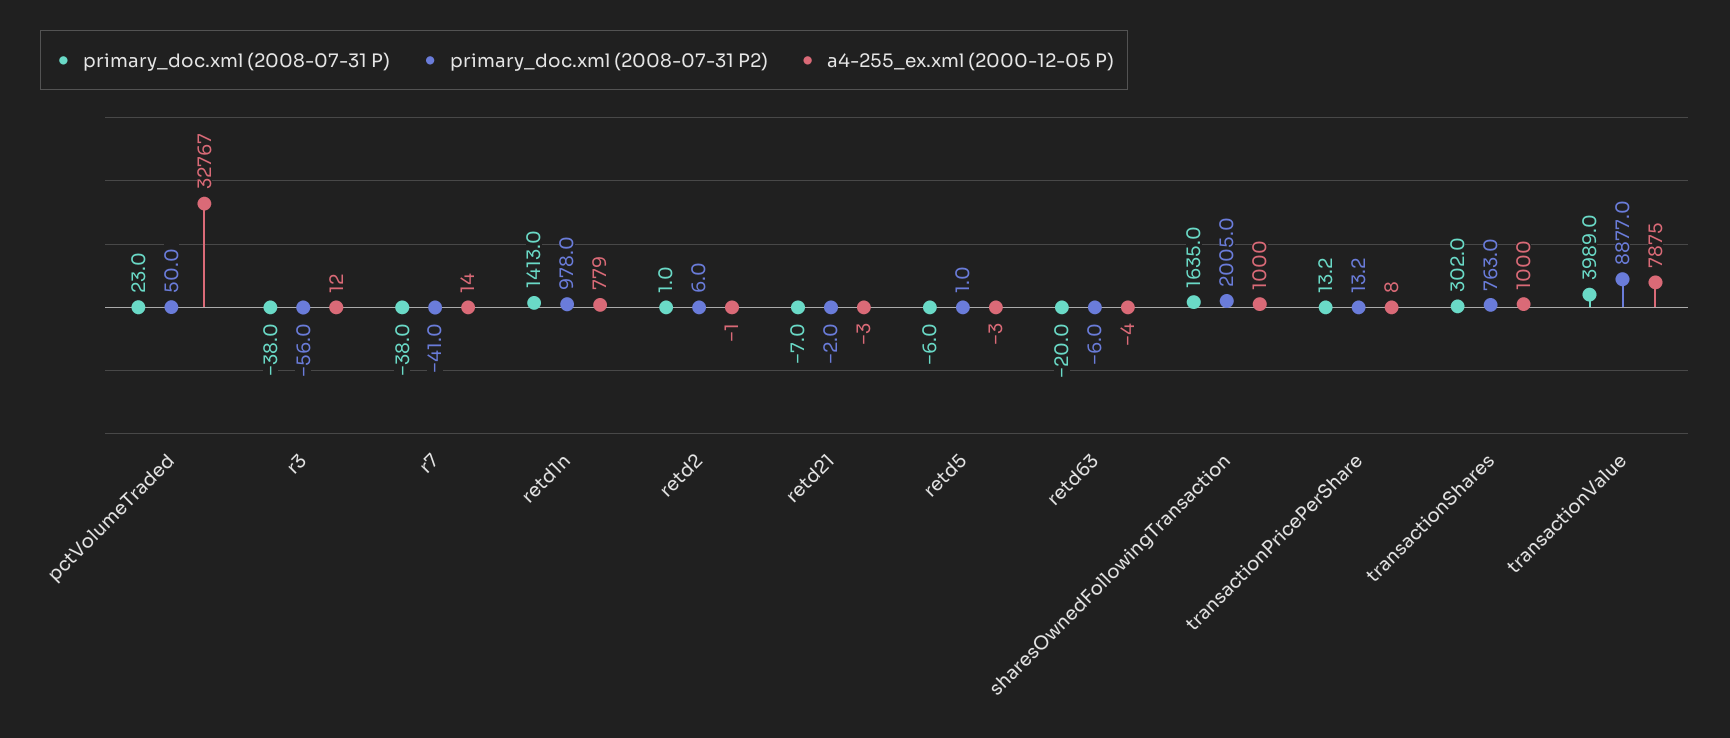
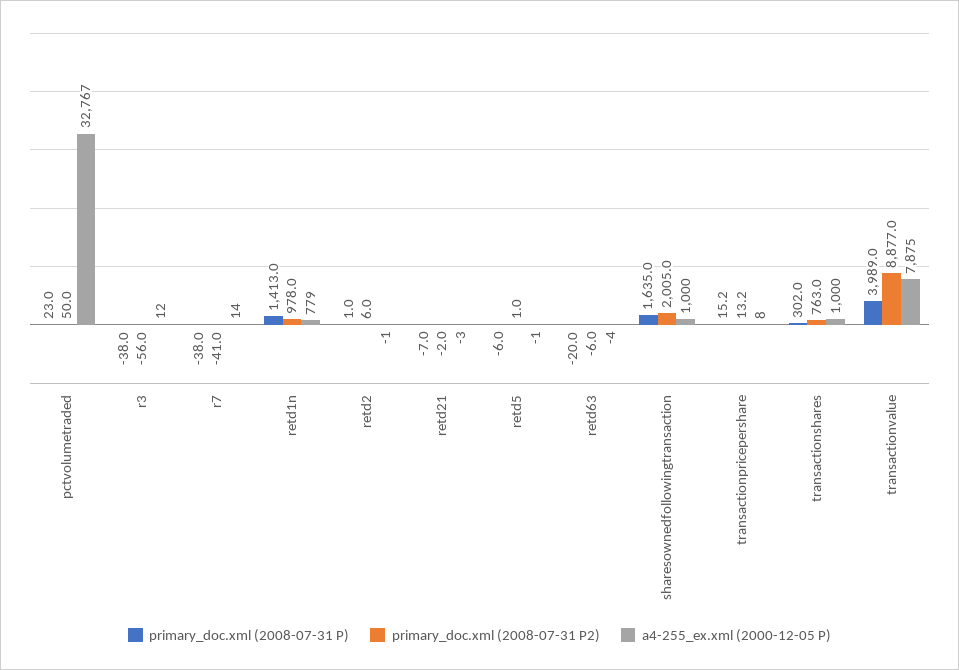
a4-255_ex.xml (2000-12-05 P), retd5: -3 -> -1
primary_doc.xml (2008-07-31 P), transactionPricePerShare: 13.2 -> 15.2

